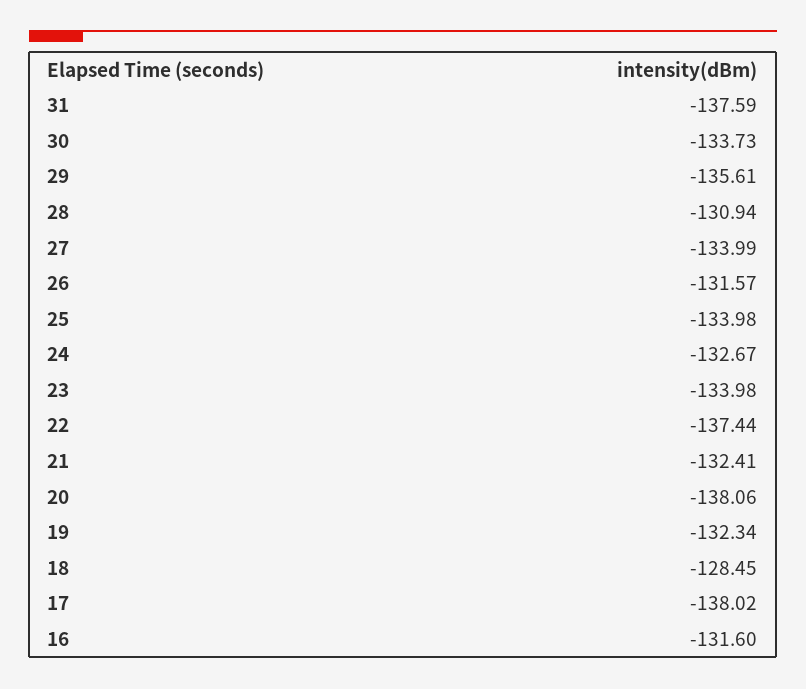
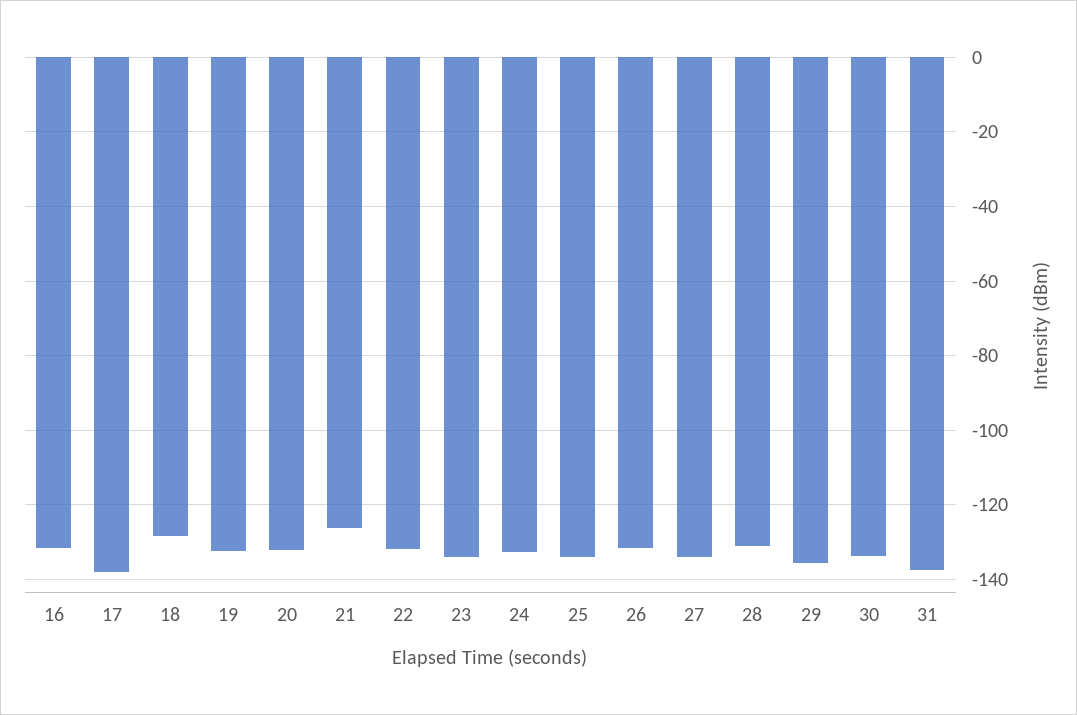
22: -137.44 -> -132
21: -132.41 -> -126
20: -138.06 -> -132

